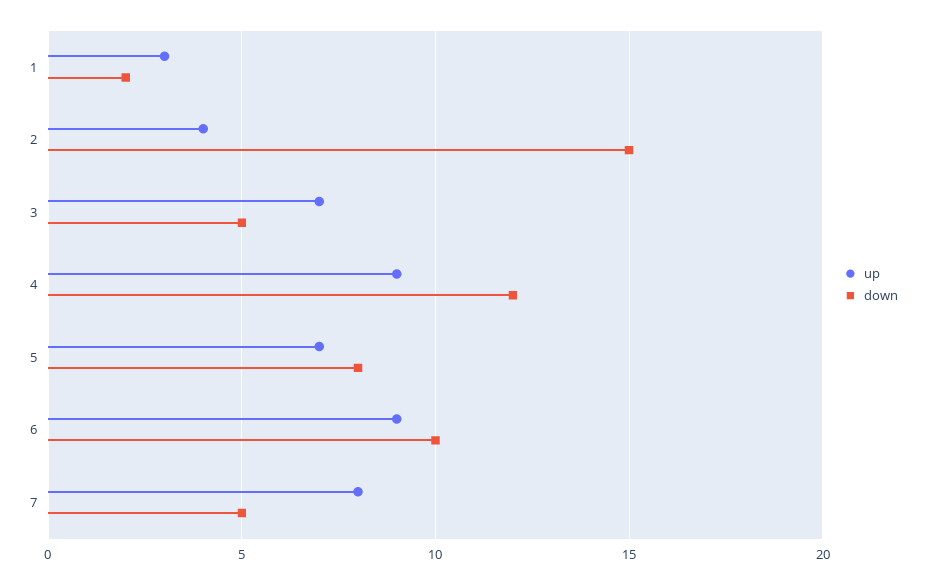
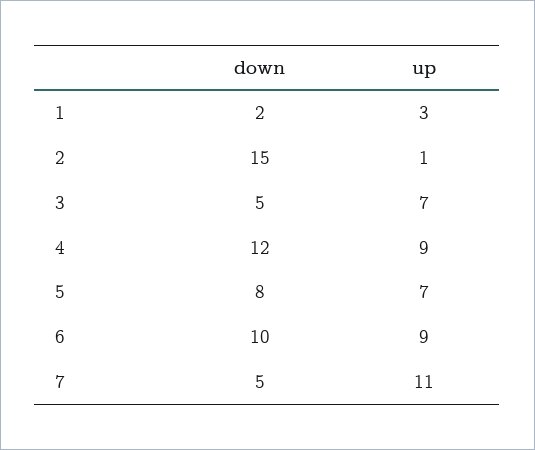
up, 2: 4 -> 1
up, 7: 8 -> 11

